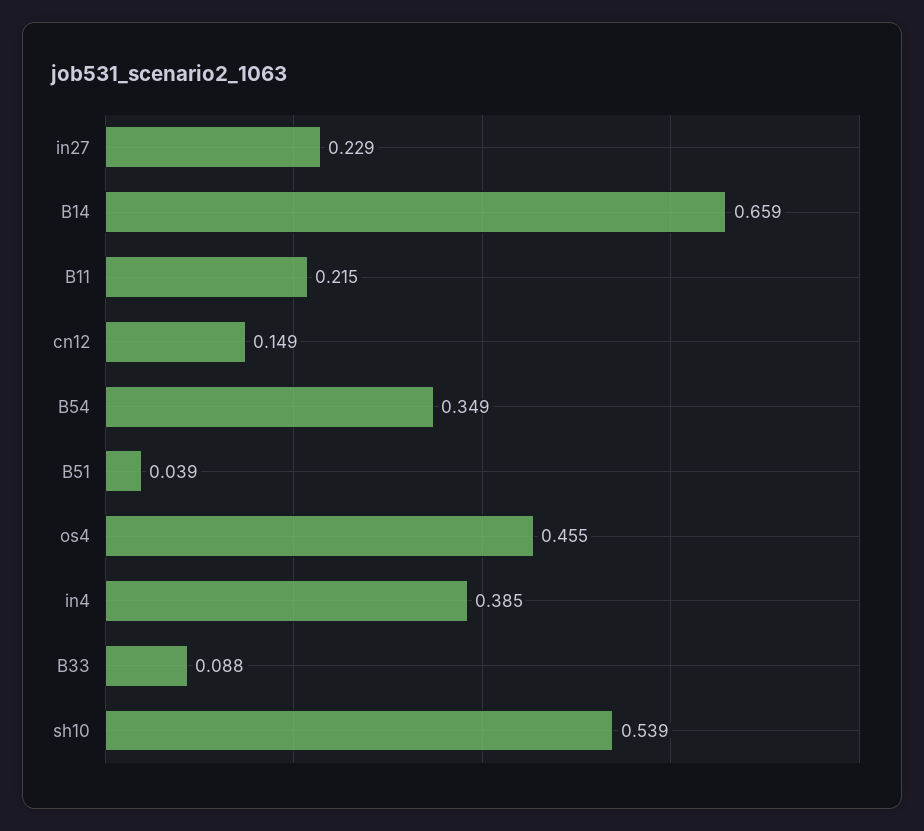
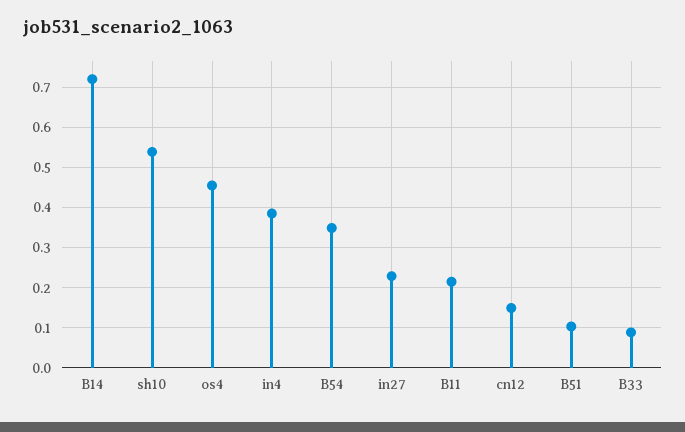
B14: 0.659 -> 0.72
B51: 0.039 -> 0.1

